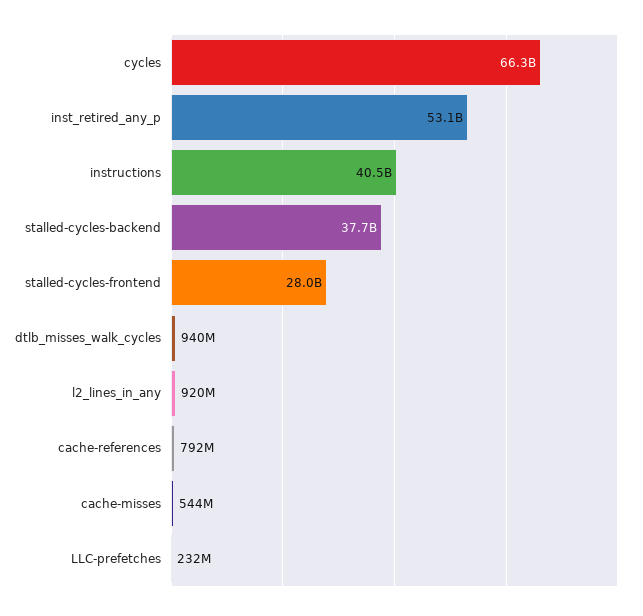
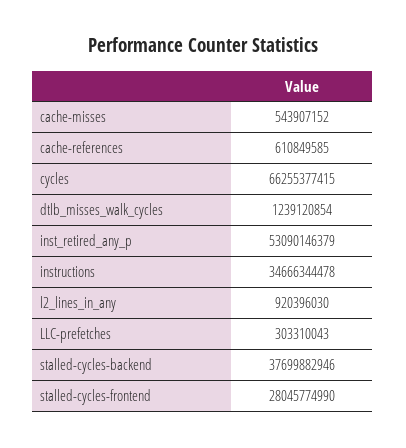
instructions: 40500000000 -> 34666344478
dtlb_misses_walk_cycles: 940000000 -> 1239120854
cache-references: 792000000 -> 610849585
LLC-prefetches: 232000000 -> 303310043

